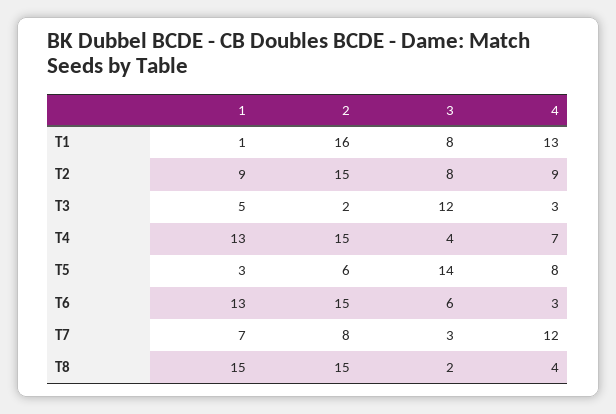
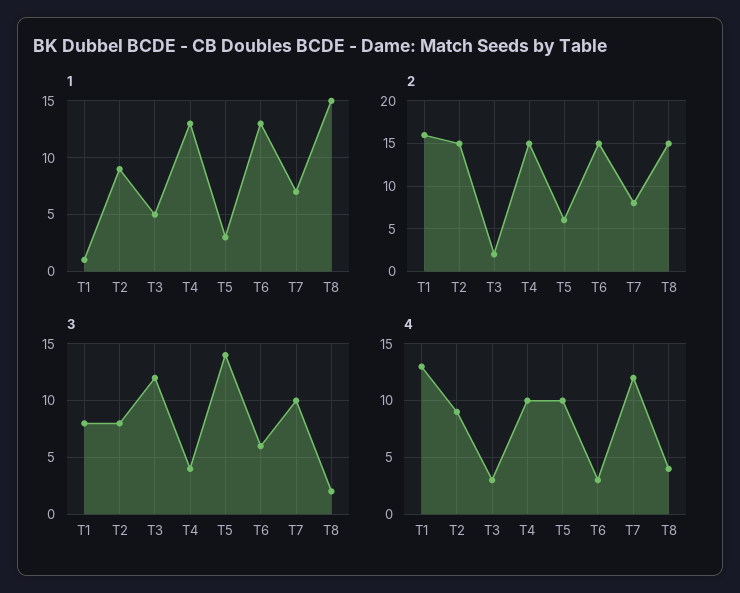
4, T4: 7 -> 10
4, T5: 8 -> 10
3, T7: 3 -> 10

